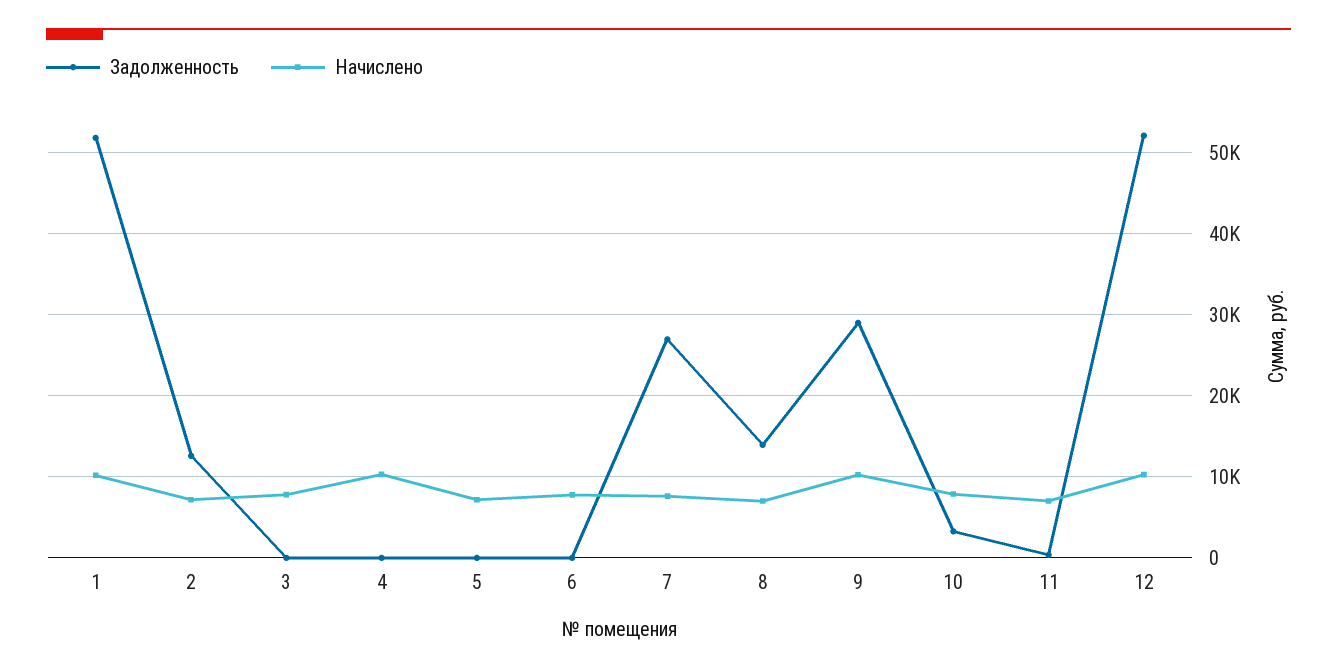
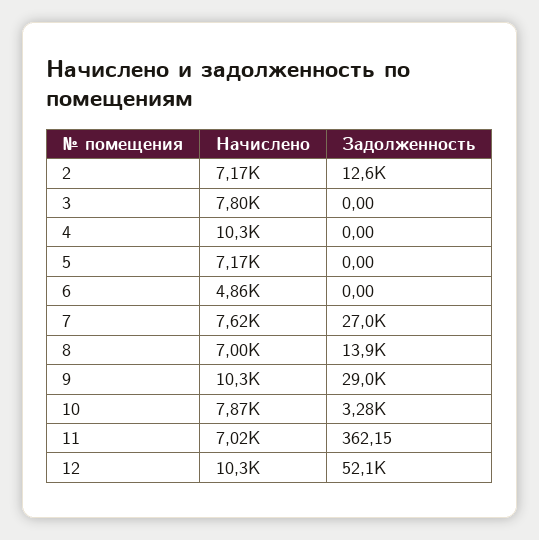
Задолженность, 1: 52000 -> none
Начислено, 1: 10000 -> none
Начислено, 6: 8000 -> 4860

